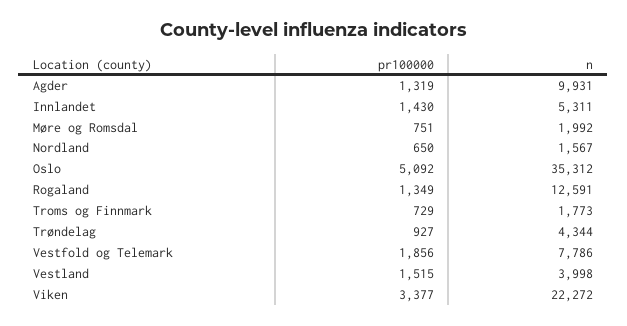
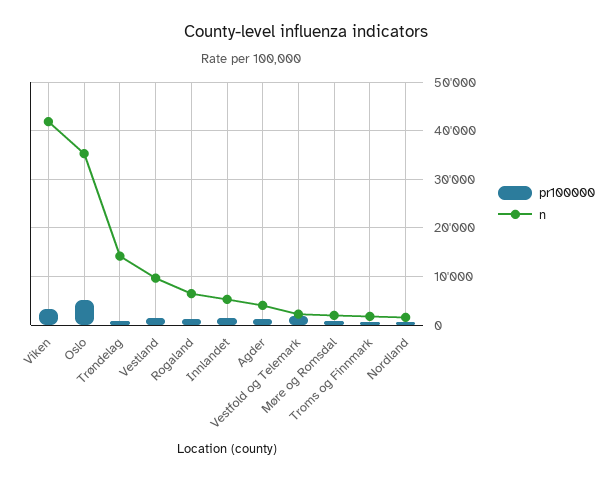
n, Agder: 9931 -> 4000
n, Rogaland: 12591 -> 6000
n, Trøndelag: 4344 -> 14000
n, Vestfold og Telemark: 7786 -> 2000
n, Vestland: 3998 -> 10000
n, Viken: 22272 -> 42000

